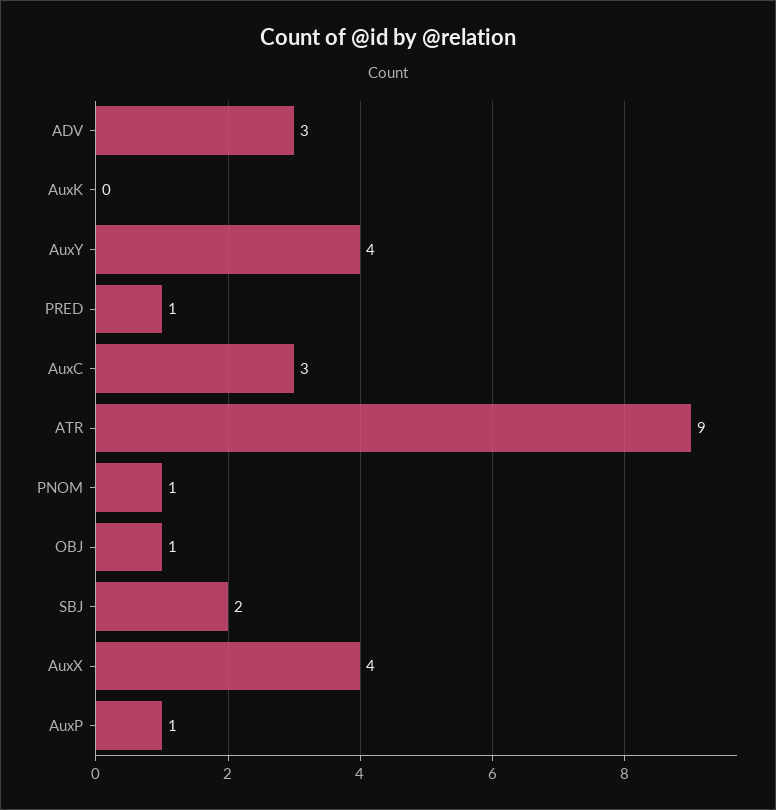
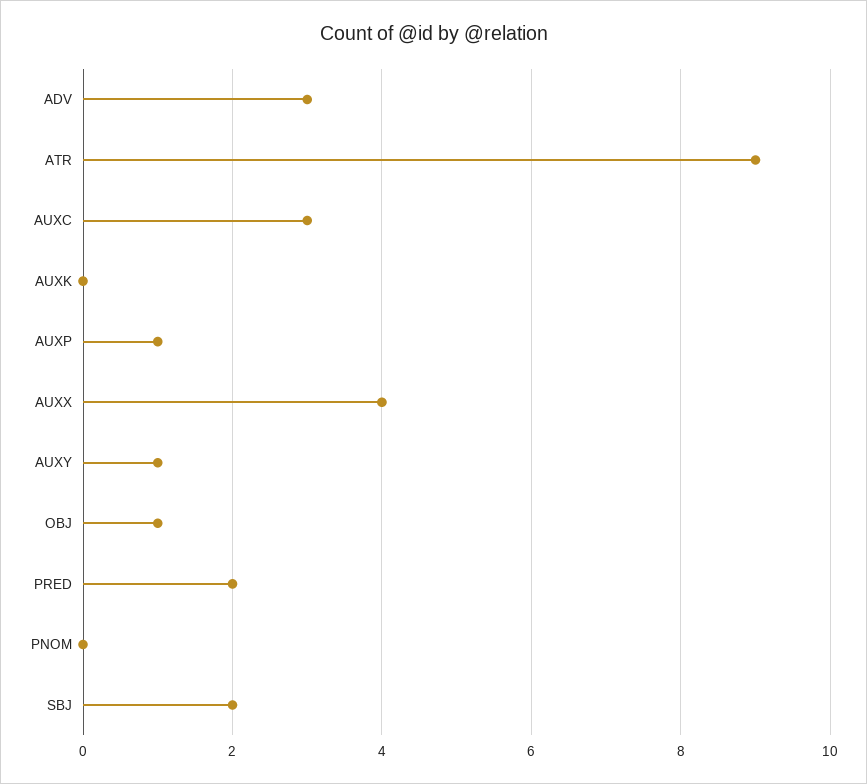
AuxY: 4 -> 1
PRED: 1 -> 2
PNOM: 1 -> 0

